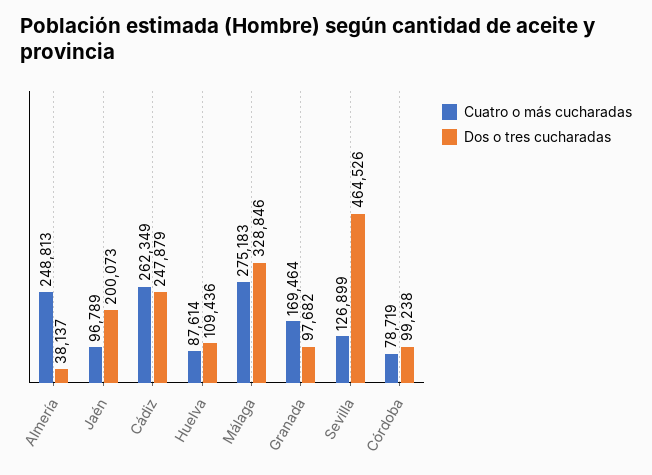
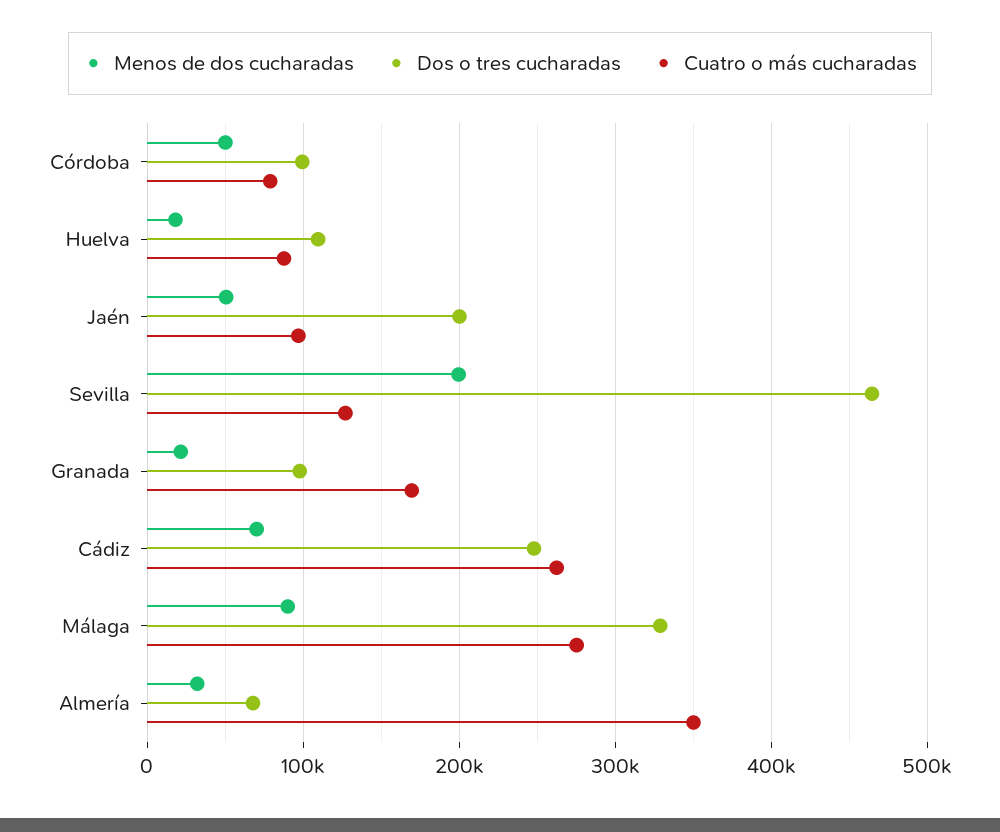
Cuatro o más cucharadas, Almería: 248813 -> 350000
Dos o tres cucharadas, Almería: 38137 -> 70000
Menos de dos cucharadas, Córdoba: none -> 50000
Menos de dos cucharadas, Huelva: none -> 20000
Menos de dos cucharadas, Jaén: none -> 50000
Menos de dos cucharadas, Sevilla: none -> 200000
Menos de dos cucharadas, Granada: none -> 20000
Menos de dos cucharadas, Cádiz: none -> 70000
Menos de dos cucharadas, Málaga: none -> 90000
Menos de dos cucharadas, Almería: none -> 30000

